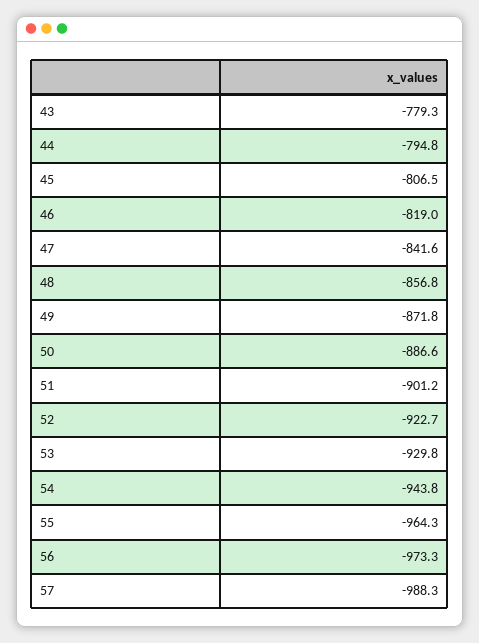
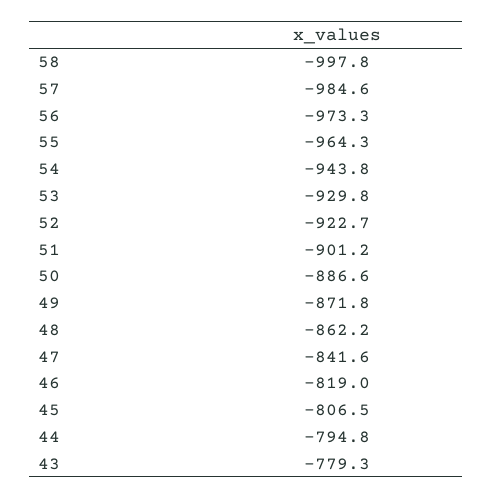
48: -856.8 -> -862.2
57: -988.3 -> -984.6
58: none -> -997.8

